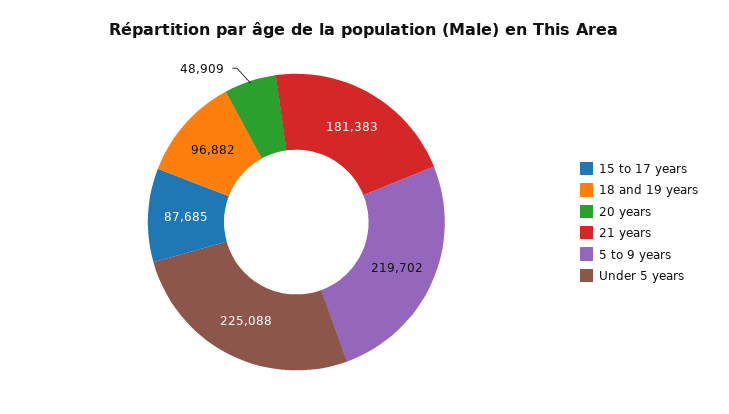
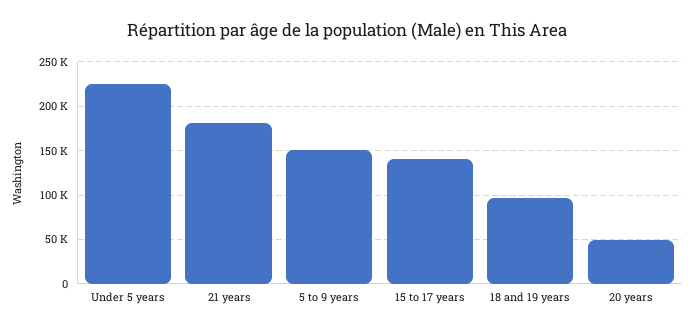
15 to 17 years: 87685 -> 140000
5 to 9 years: 219702 -> 150000

